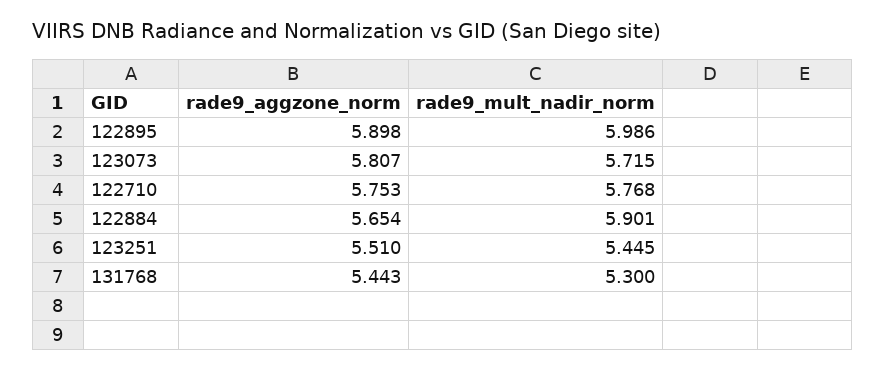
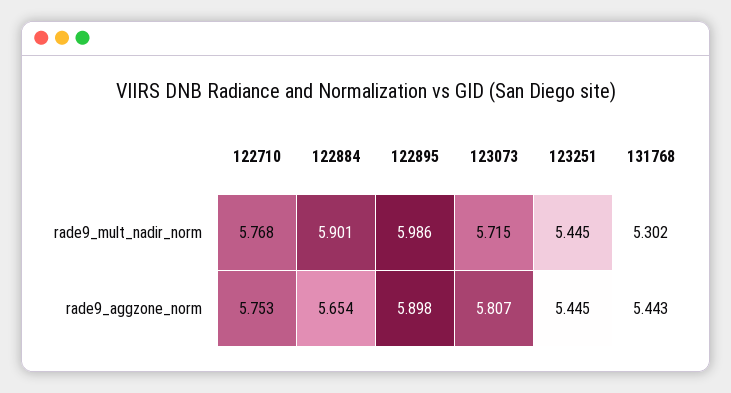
rade9_aggzone_norm, 123251: 5.51 -> 5.445
rade9_mult_nadir_norm, 131768: 5.3 -> 5.302

